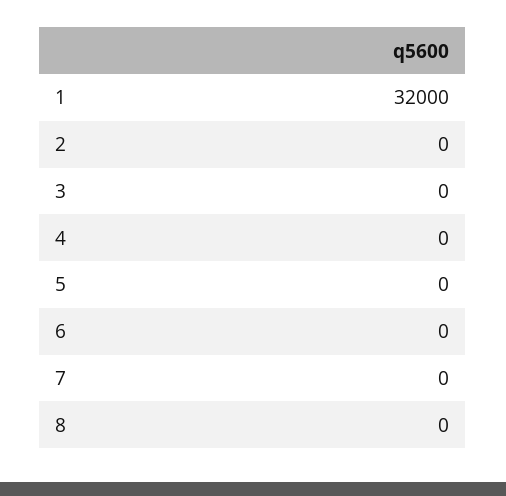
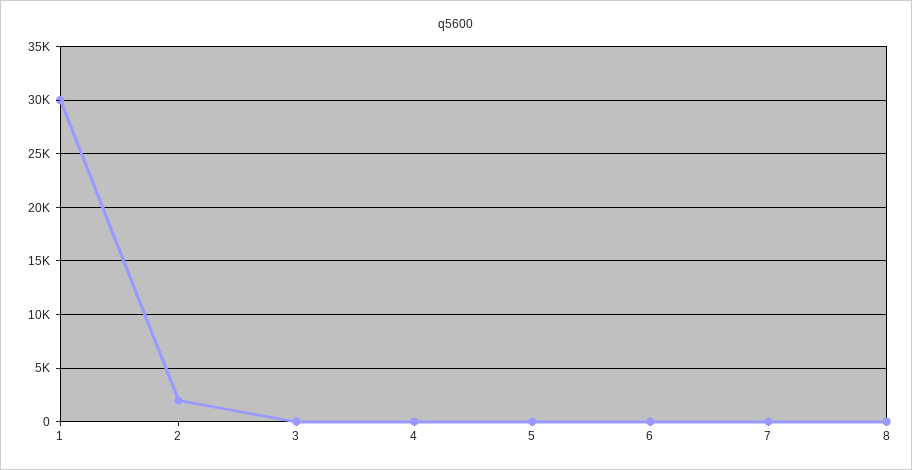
1: 32000 -> 30000
2: 0 -> 2000

